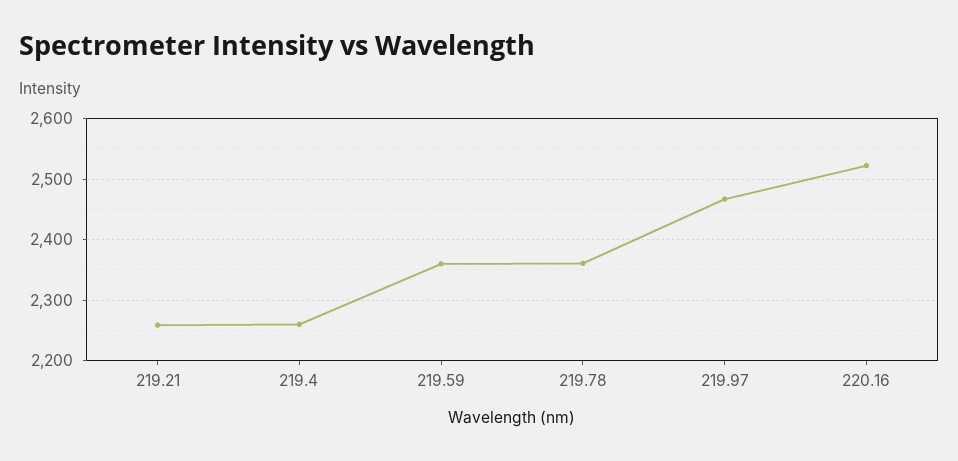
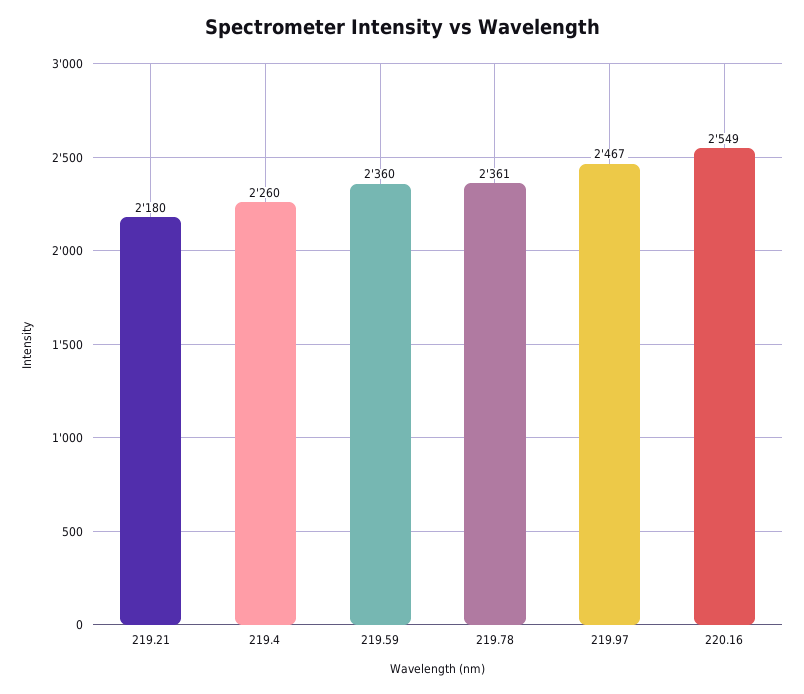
219.21: 2260 -> 2180
220.16: 2520 -> 2549

